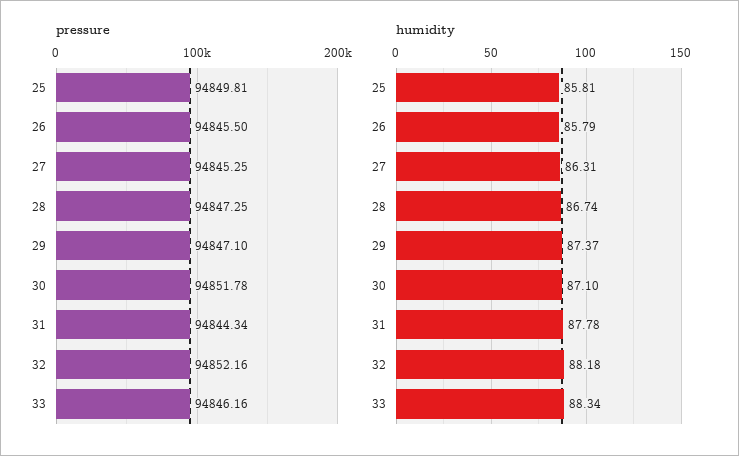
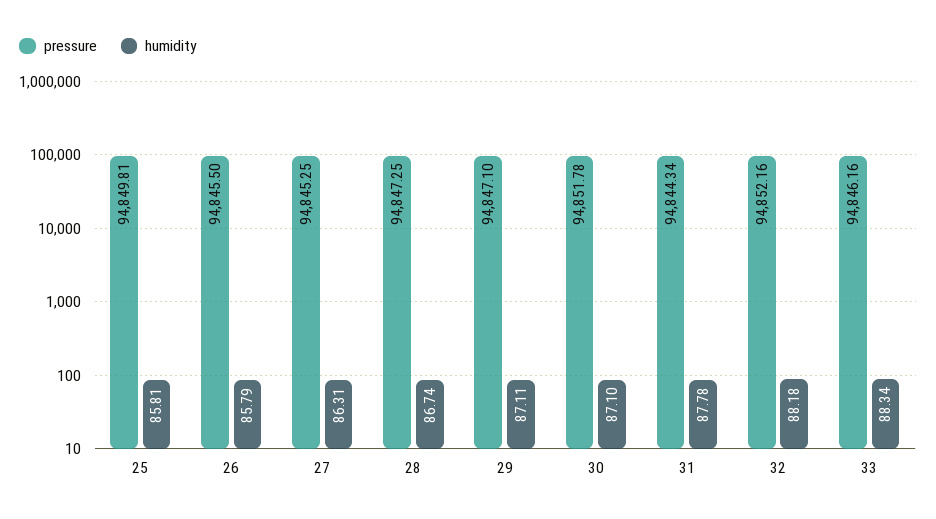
humidity, 29: 87.37 -> 87.11

